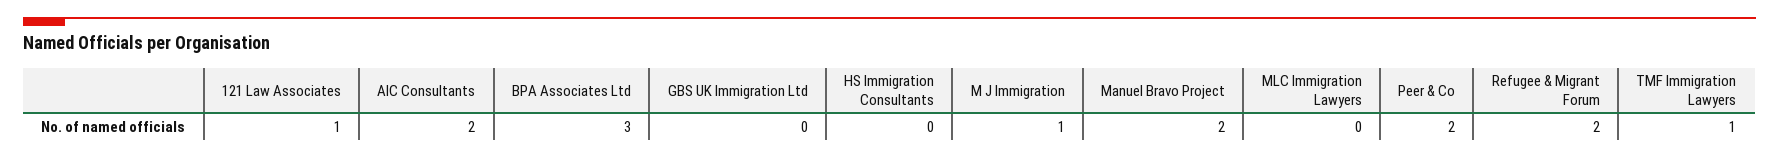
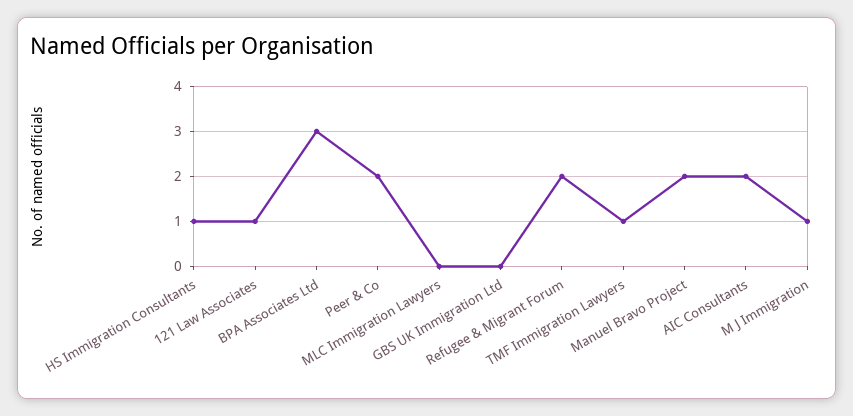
HS Immigration Consultants: 0 -> 1

